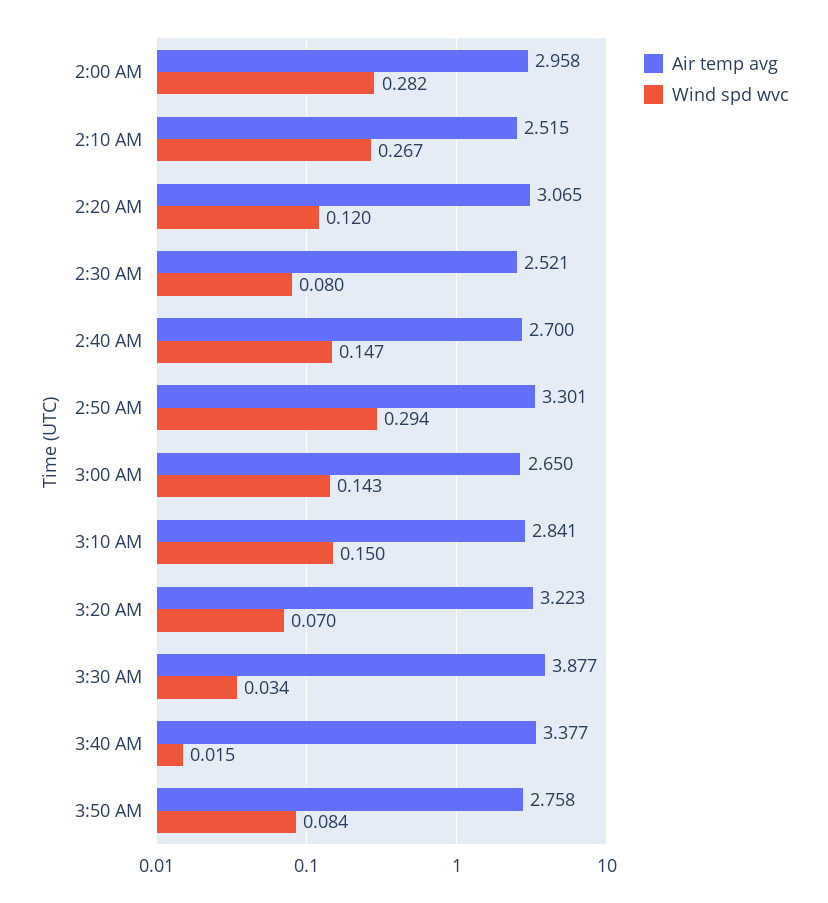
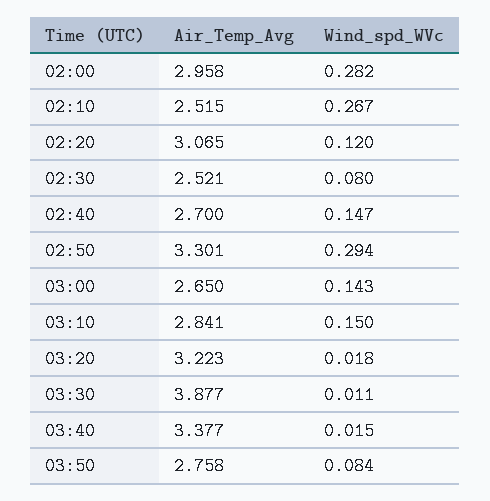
Wind spd wvc, 3:20 AM: 0.07 -> 0.018
Wind spd wvc, 3:30 AM: 0.034 -> 0.011

